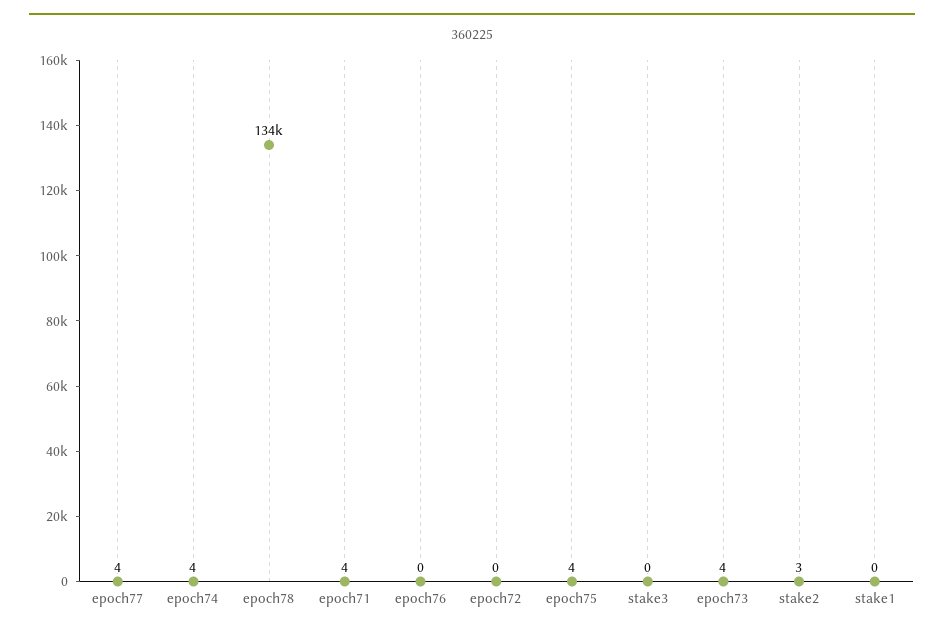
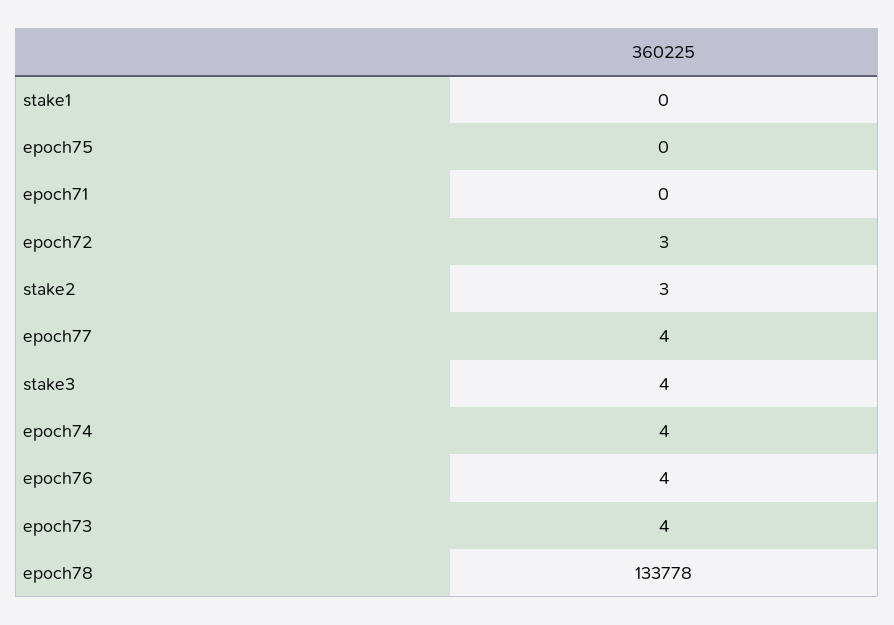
epoch71: 4 -> 0
epoch76: 0 -> 4
epoch72: 0 -> 3
epoch75: 4 -> 0
stake3: 0 -> 4

